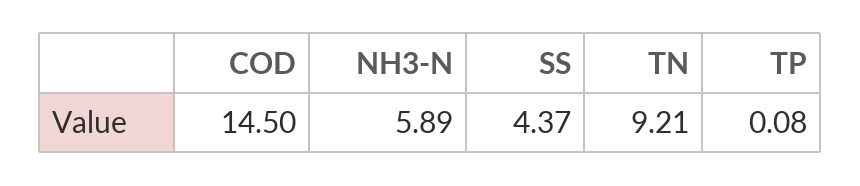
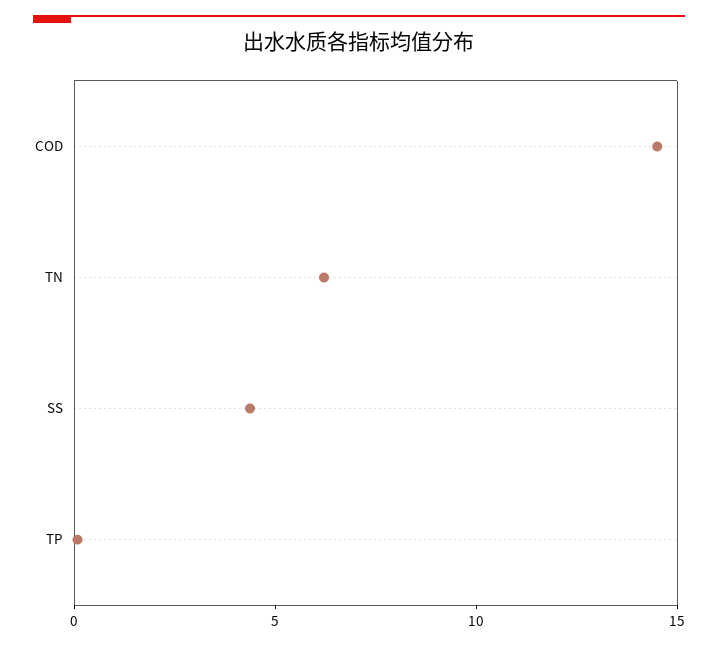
NH3-N: 5.89 -> none
TN: 9.21 -> 6

